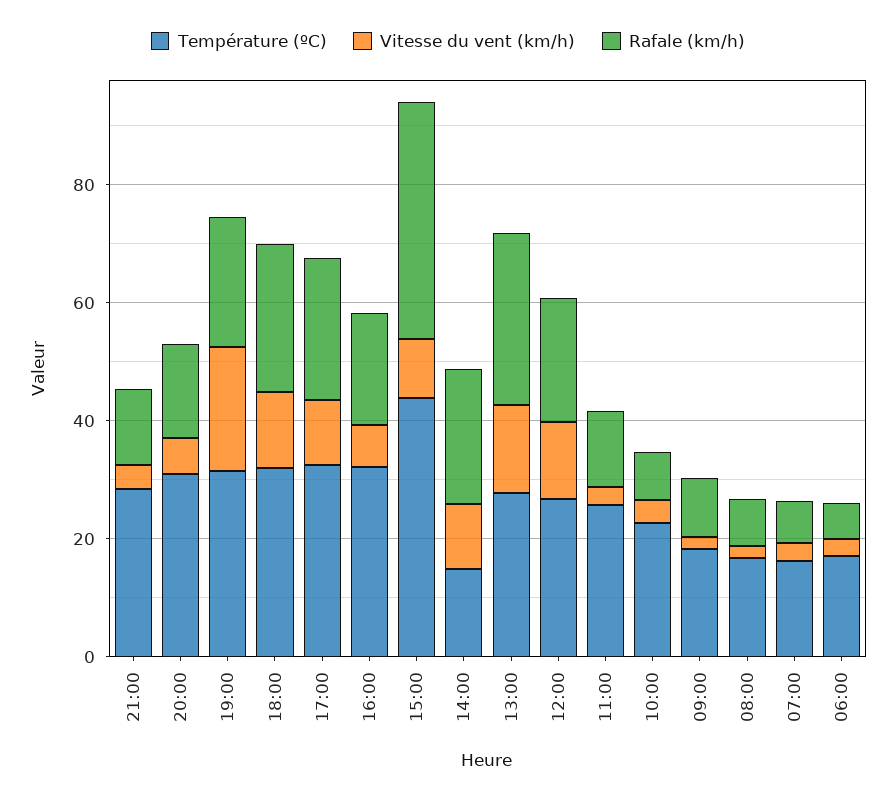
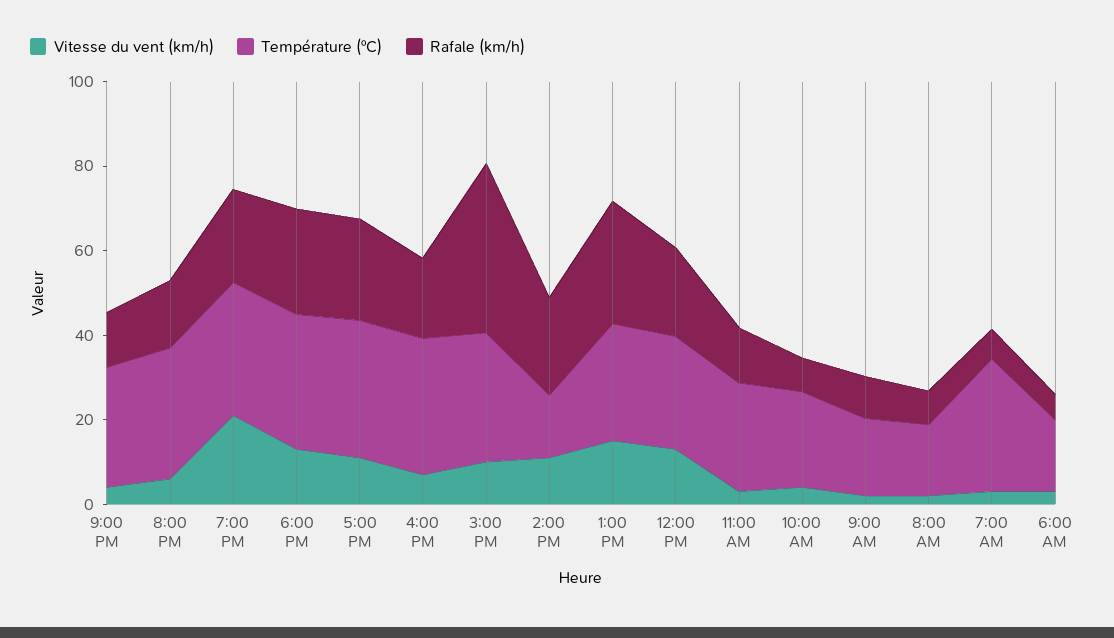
Température (ºC), 15:00: 45 -> 30
Température (ºC), 07:00: 15 -> 30

